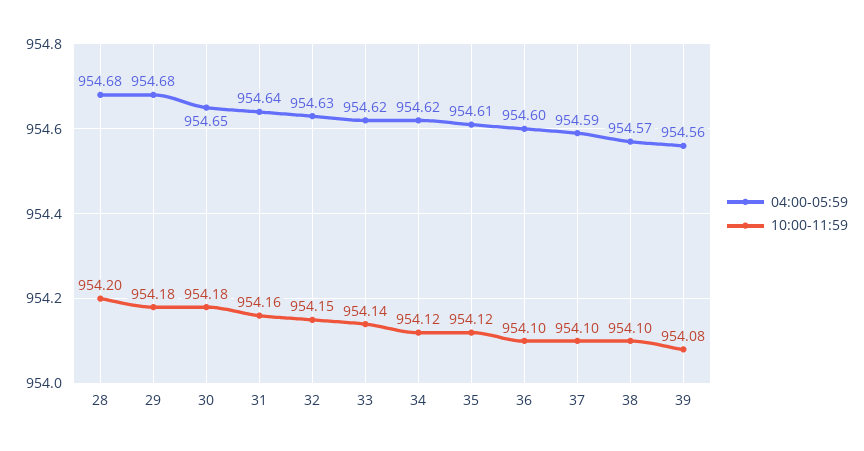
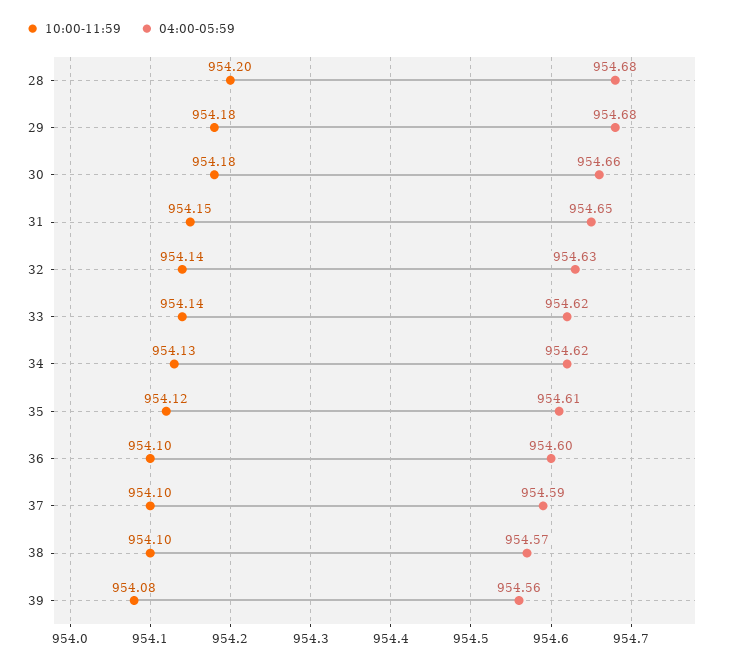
04:00-05:59, 30: 954.65 -> 954.66
04:00-05:59, 31: 954.64 -> 954.65
10:00-11:59, 31: 954.16 -> 954.15
10:00-11:59, 32: 954.15 -> 954.14
10:00-11:59, 34: 954.12 -> 954.13

